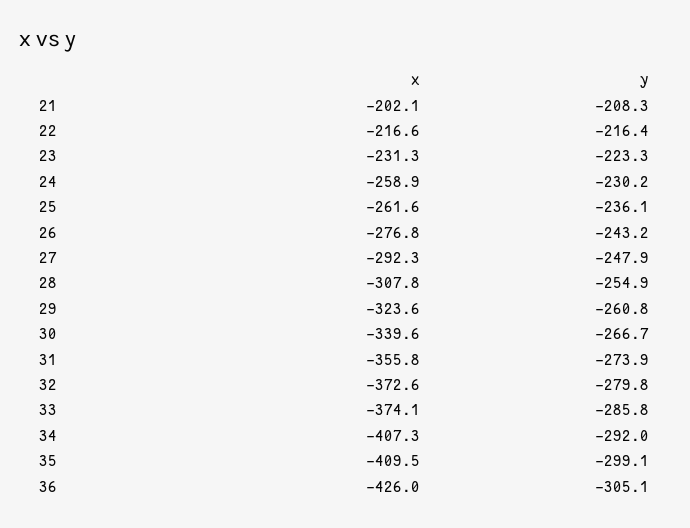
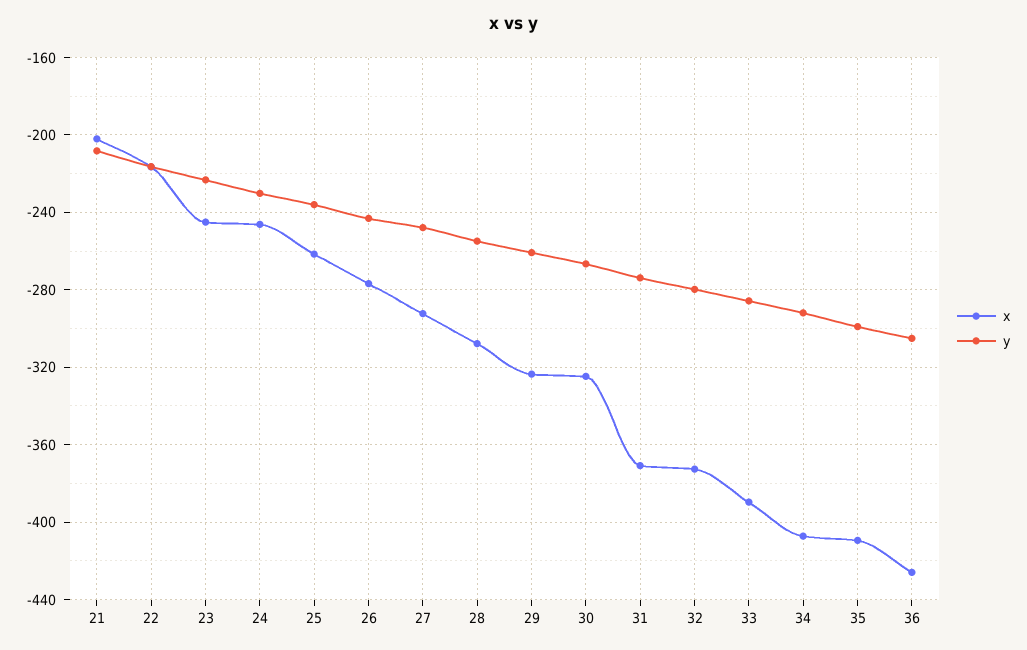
x, 23: -231.3 -> -245
x, 24: -258.9 -> -245
x, 30: -339.6 -> -325
x, 31: -355.8 -> -370
x, 33: -374.1 -> -390

